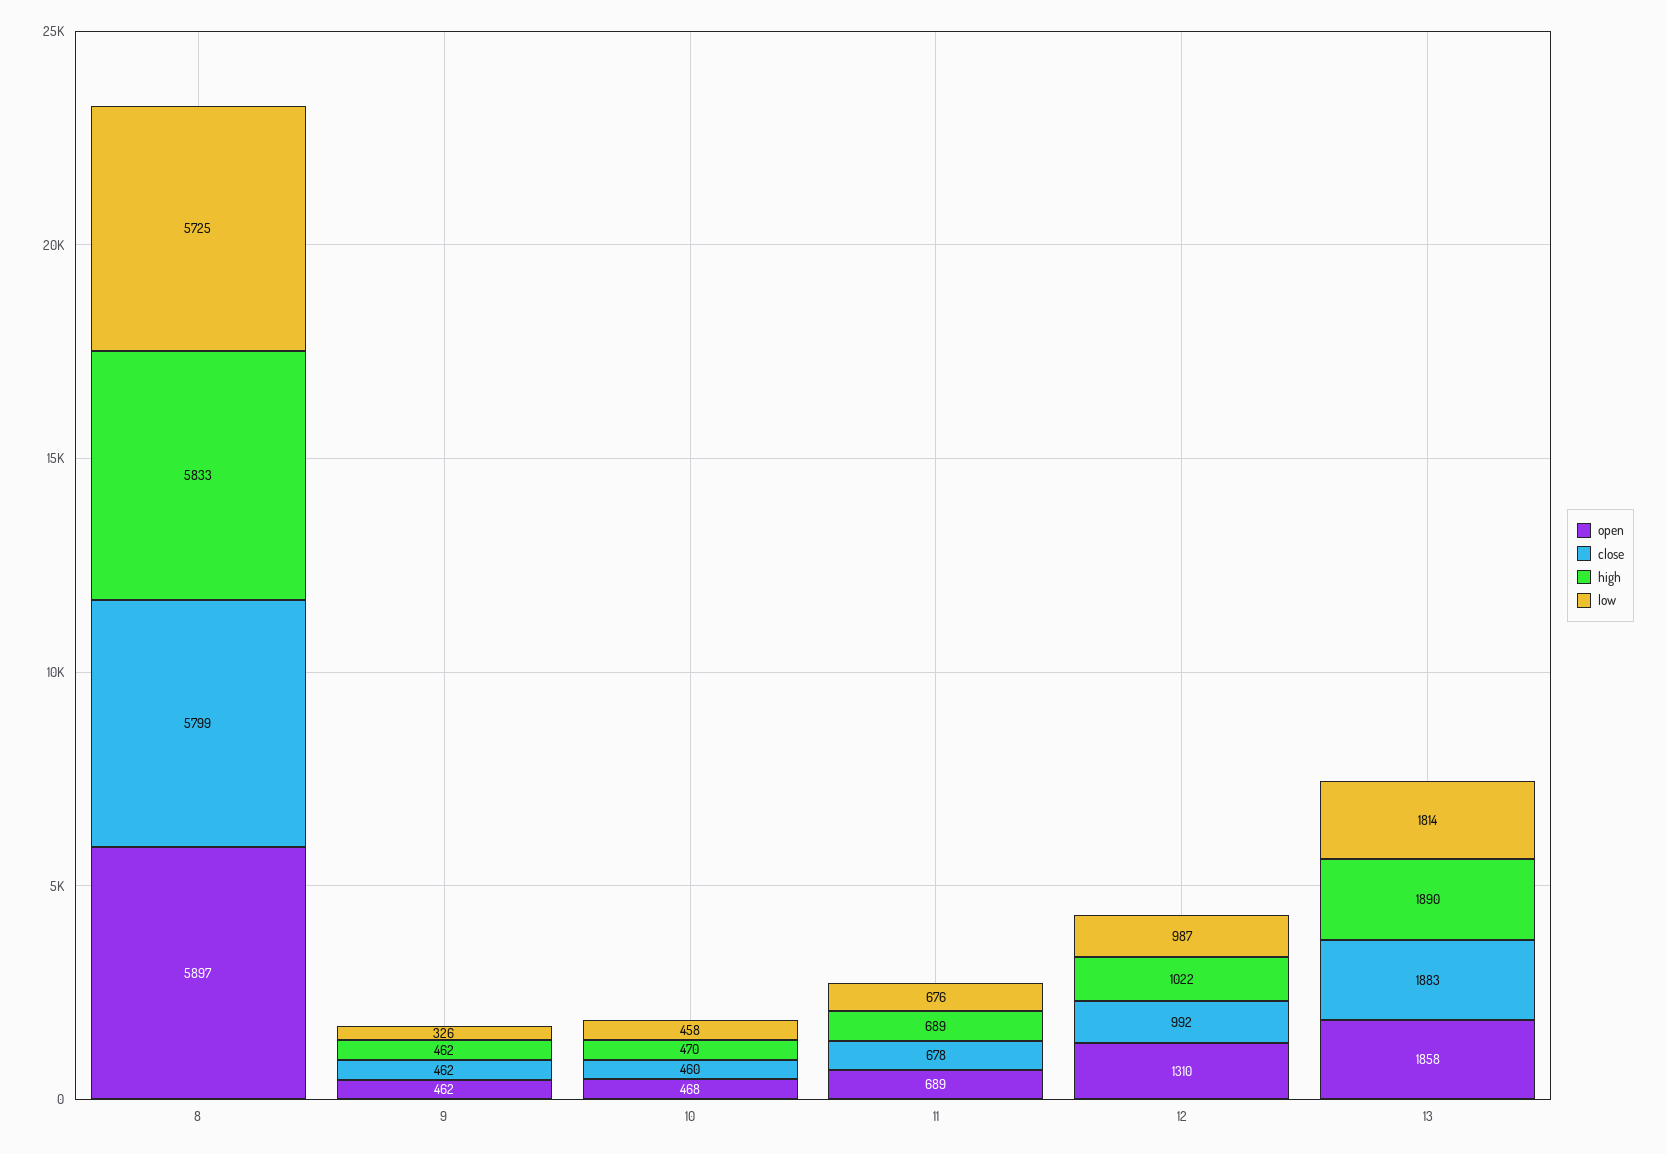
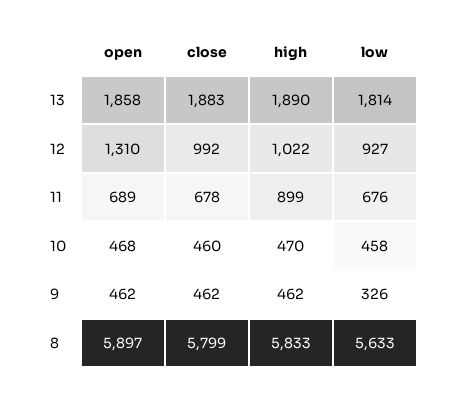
low, 8: 5725 -> 5633
high, 11: 689 -> 899
low, 12: 987 -> 927

